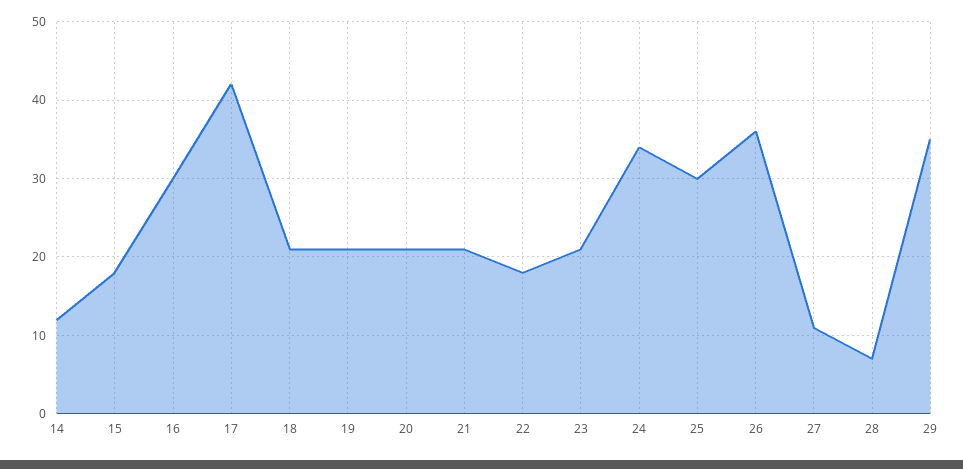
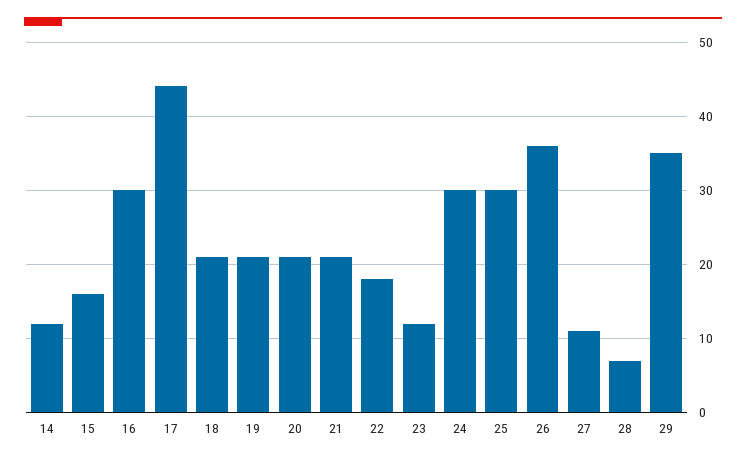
15: 18 -> 16
17: 42 -> 44
23: 21 -> 12
24: 34 -> 30

